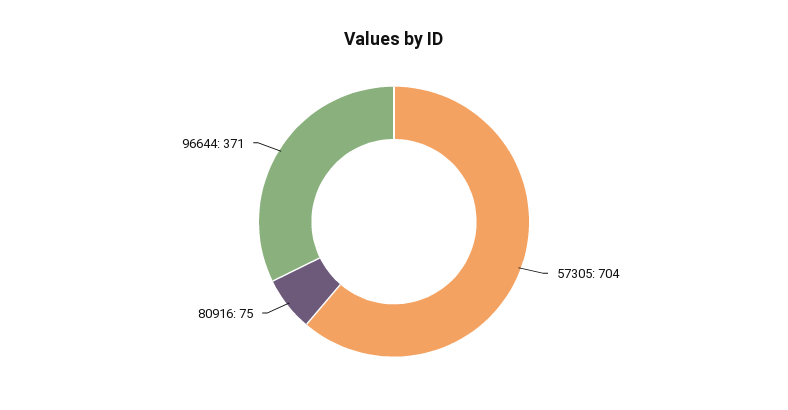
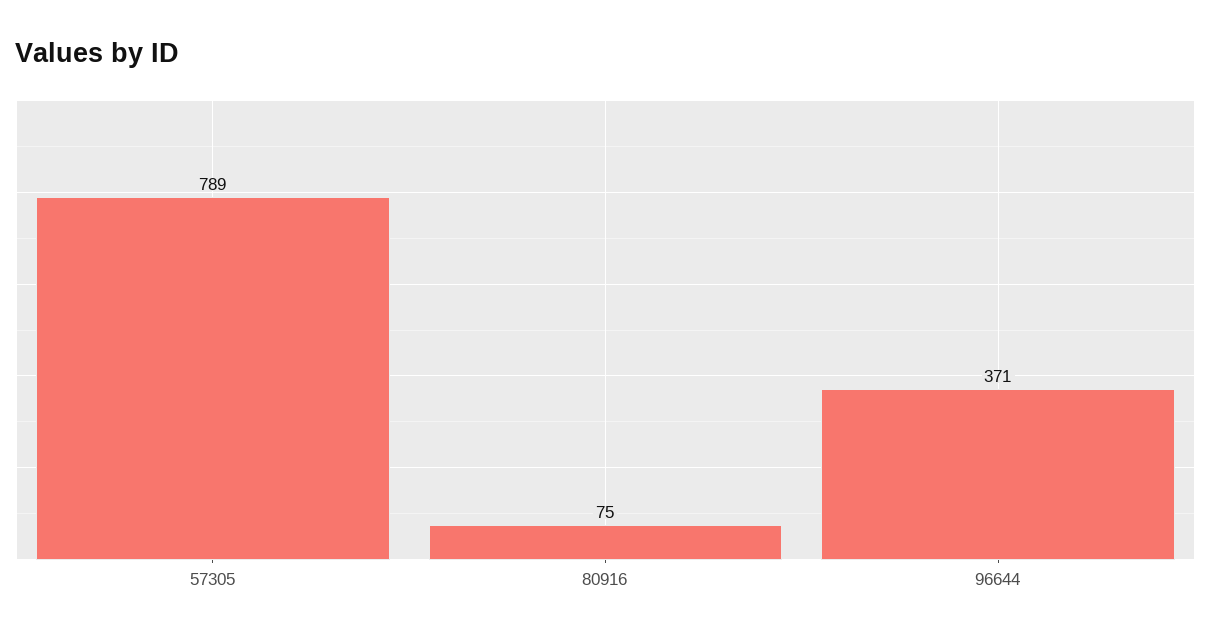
57305: 704 -> 789

